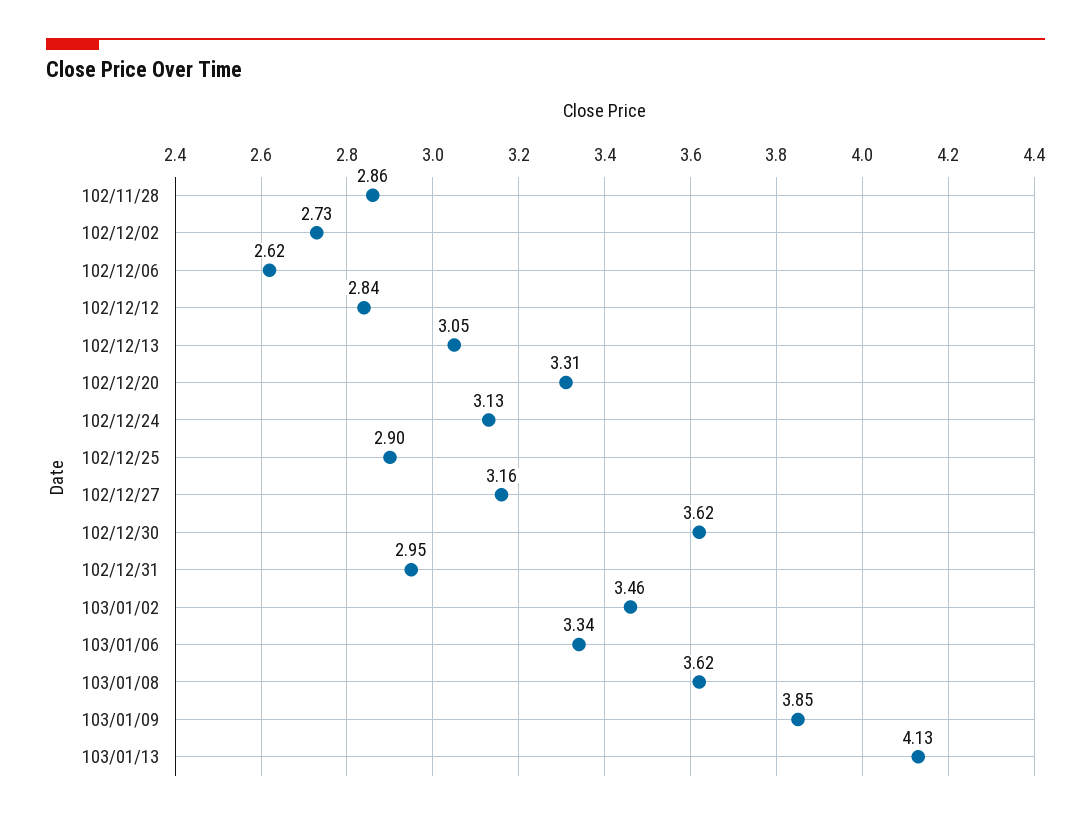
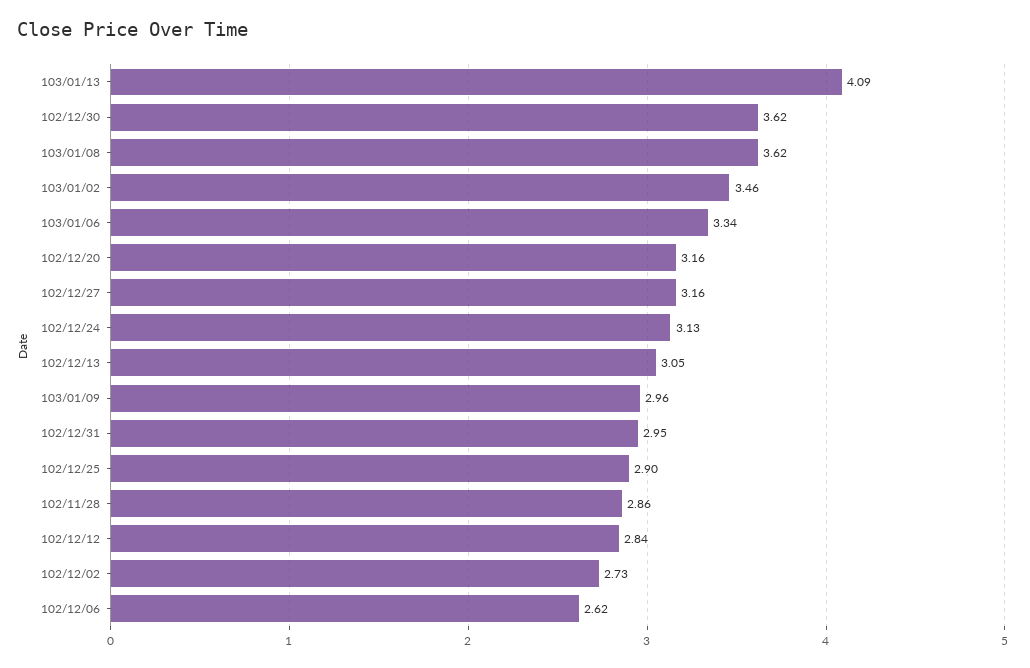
102/12/20: 3.31 -> 3.16
103/01/09: 3.85 -> 2.96
103/01/13: 4.13 -> 4.09

